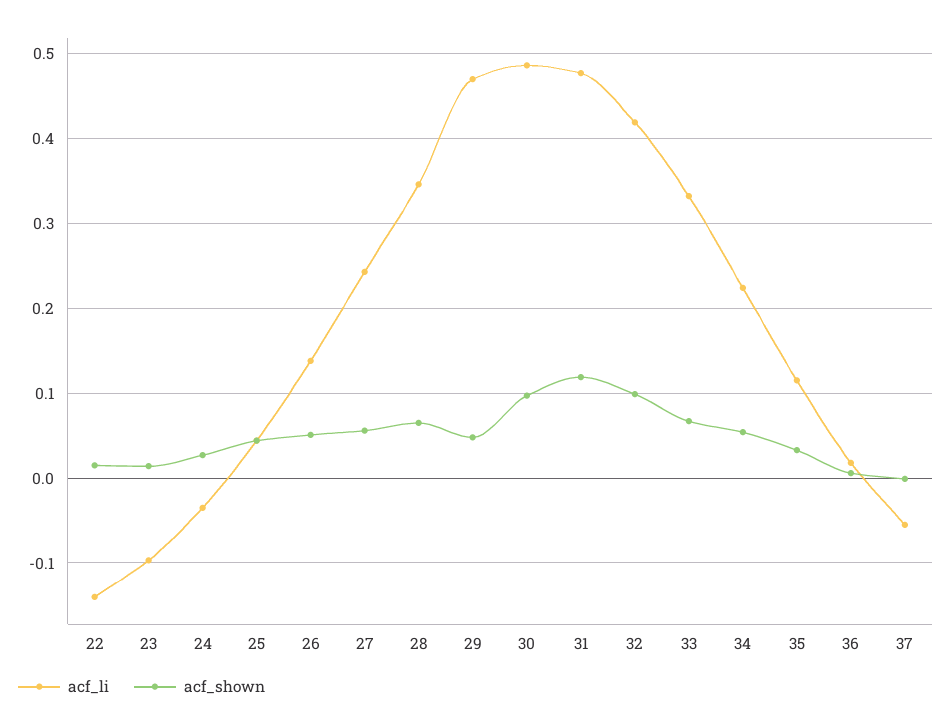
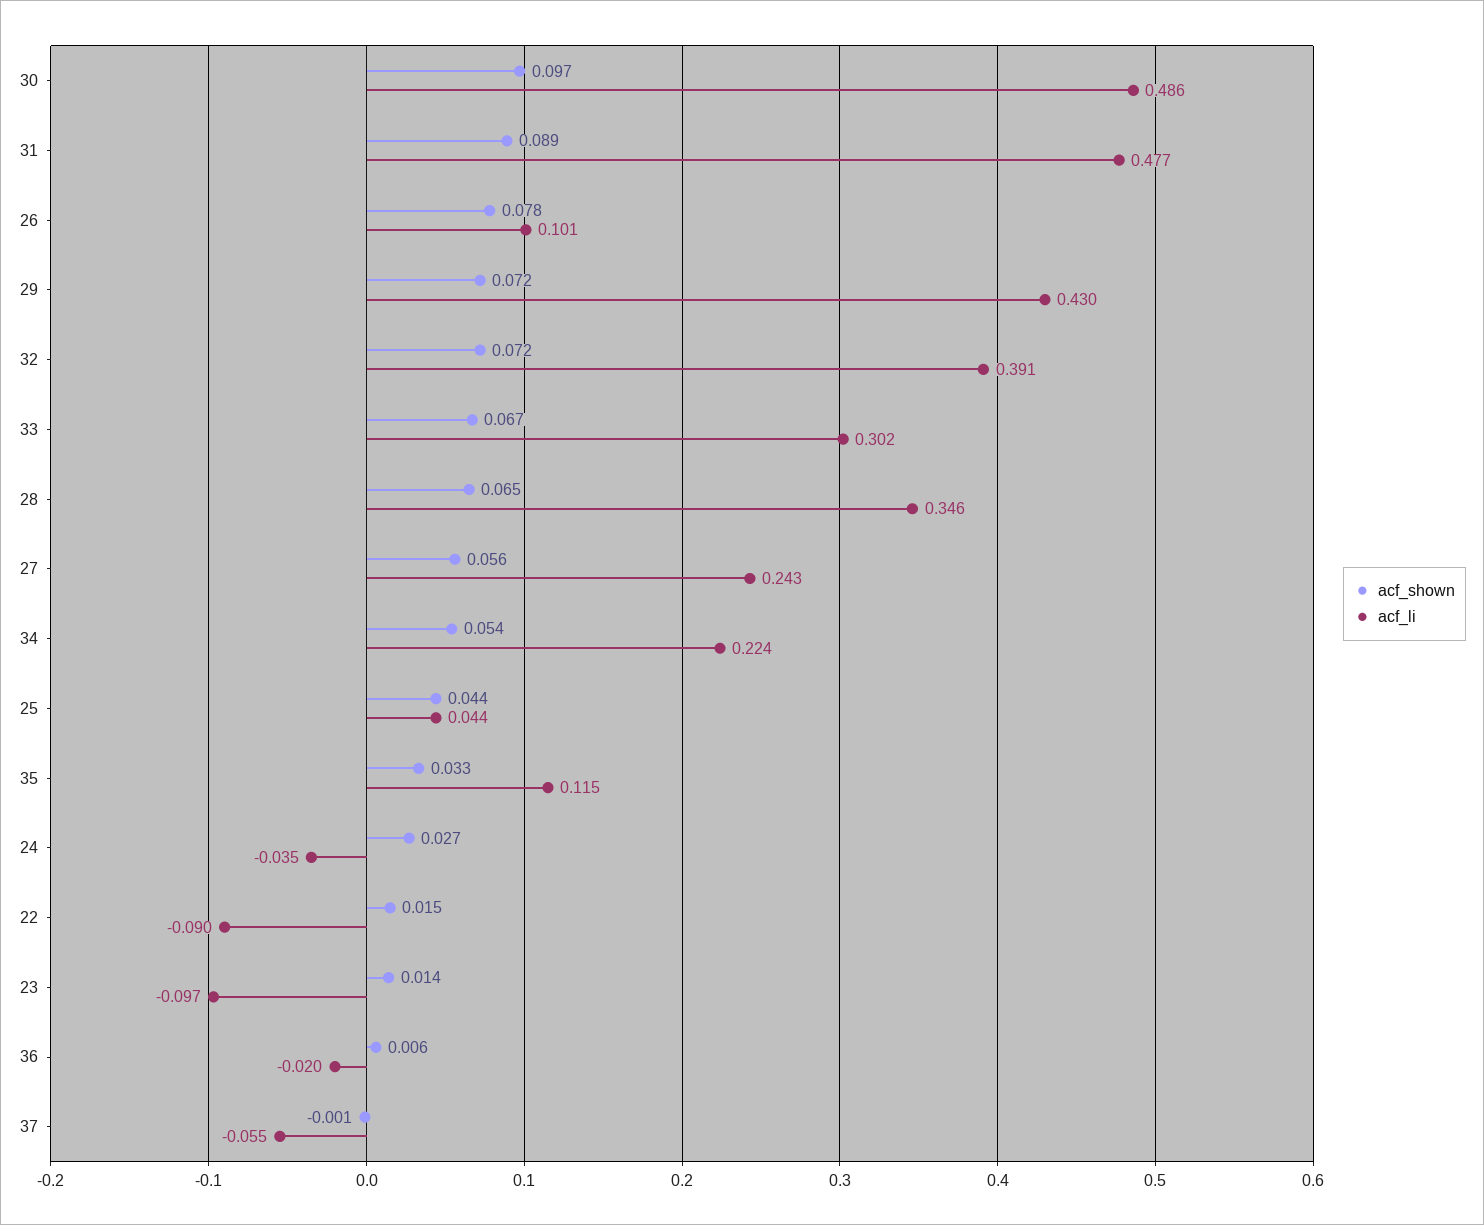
acf_li, 22: -0.14 -> -0.09
acf_li, 26: 0.14 -> 0.101
acf_shown, 26: 0.05 -> 0.078
acf_li, 29: 0.47 -> 0.43
acf_shown, 29: 0.05 -> 0.072
acf_shown, 31: 0.12 -> 0.089
acf_li, 32: 0.42 -> 0.391
acf_shown, 32: 0.1 -> 0.072
acf_li, 33: 0.33 -> 0.302
acf_li, 36: 0.02 -> -0.02

